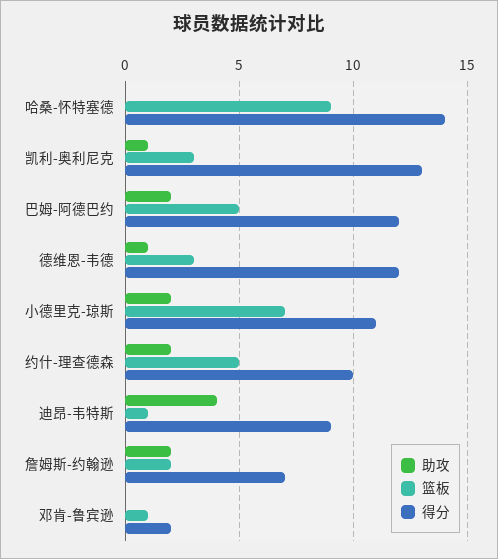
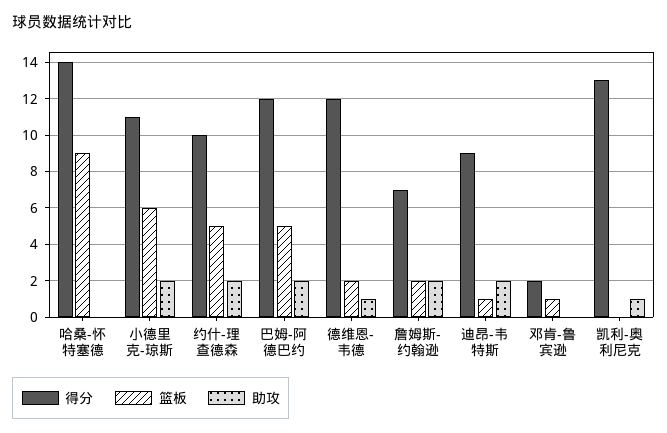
篮板, 凯利-奥利尼克: 3 -> 0
篮板, 德维恩-韦德: 3 -> 2
篮板, 小德里克-琼斯: 7 -> 6
助攻, 迪昂-韦特斯: 4 -> 2

